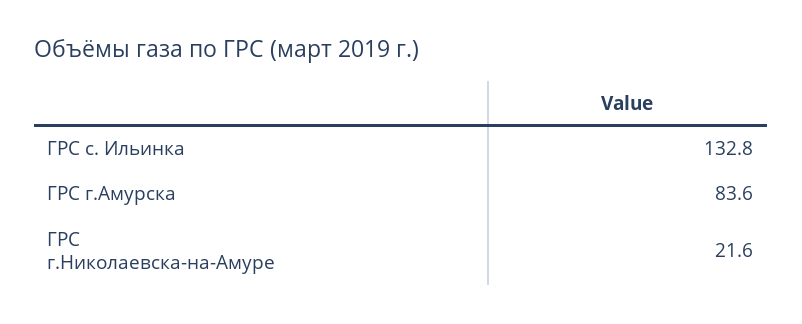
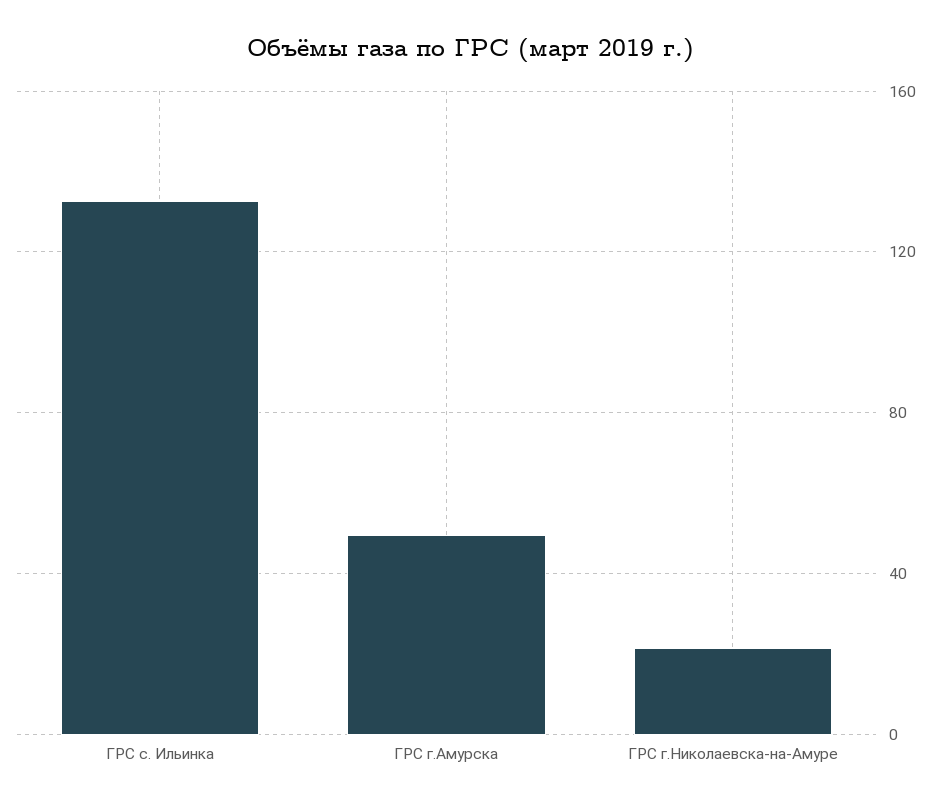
ГРС г.Амурска: 83.6 -> 50

